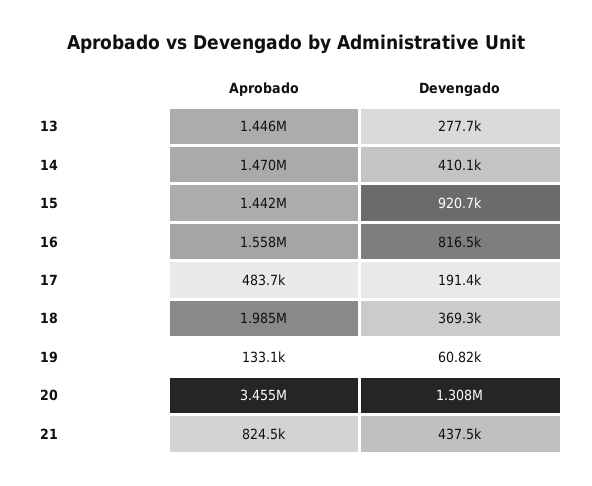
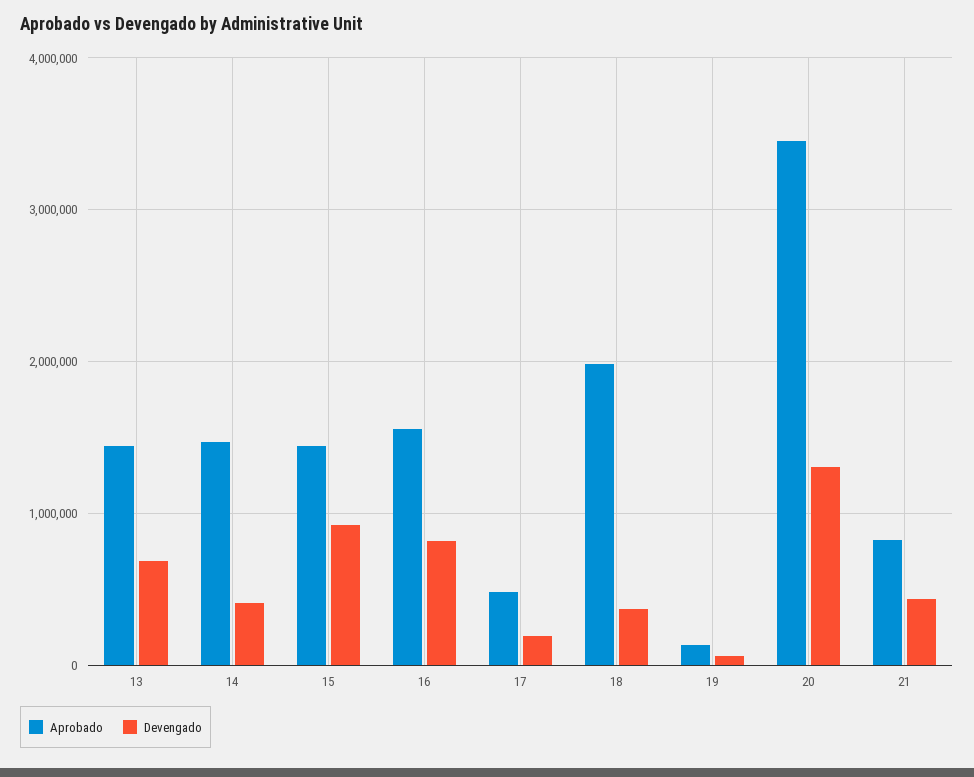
Devengado, 13: 277700 -> 700000

